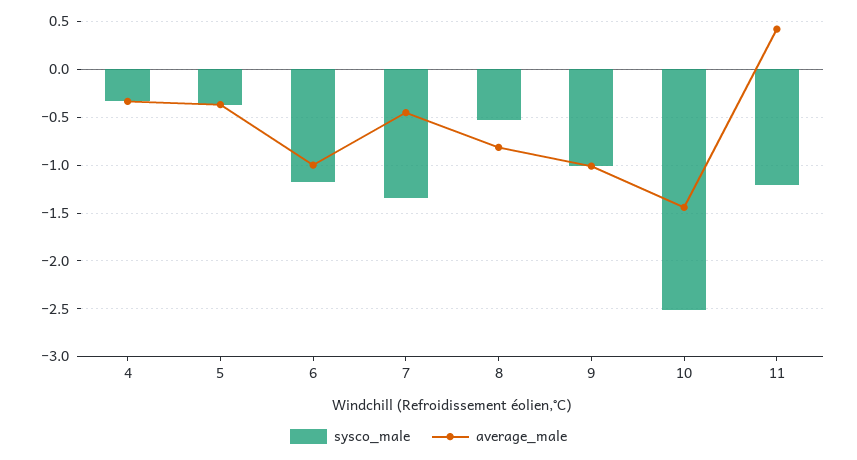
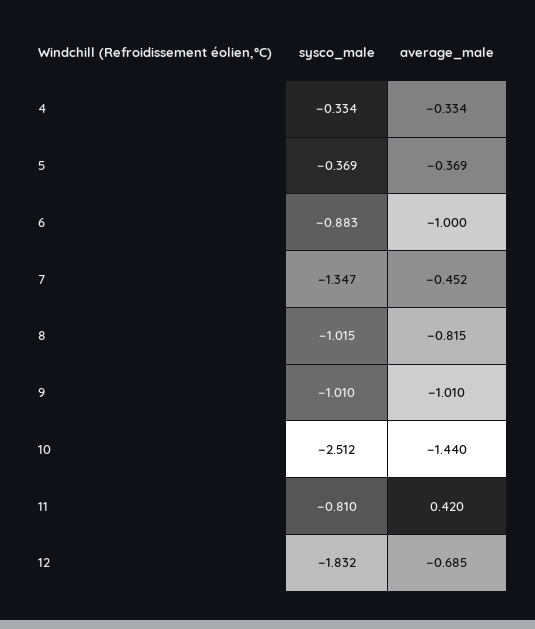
sysco_male, 6: -1.2 -> -0.883
sysco_male, 8: -0.5 -> -1.015
sysco_male, 11: -1.2 -> -0.81
sysco_male, 12: none -> -1.832
average_male, 12: none -> -0.685

